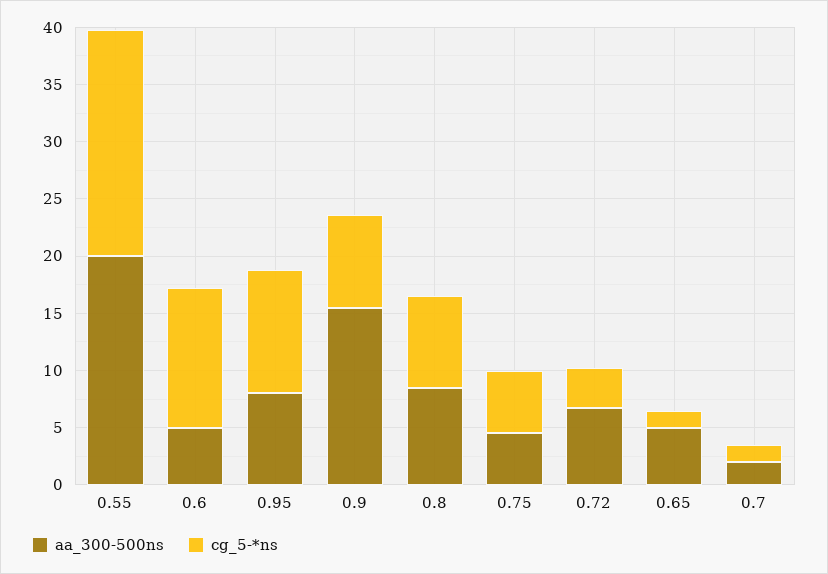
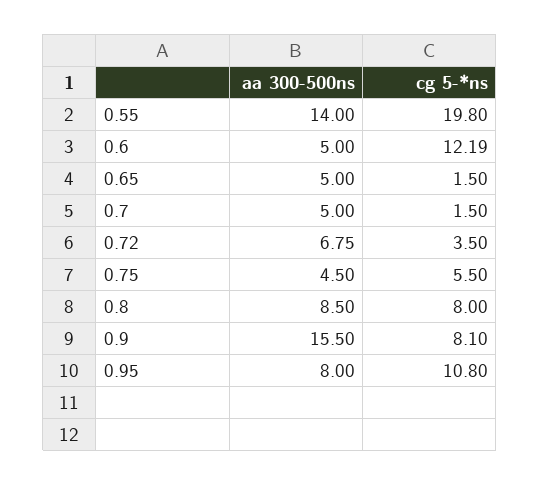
aa_300-500ns, 0.55: 20 -> 14
aa_300-500ns, 0.7: 2 -> 5

